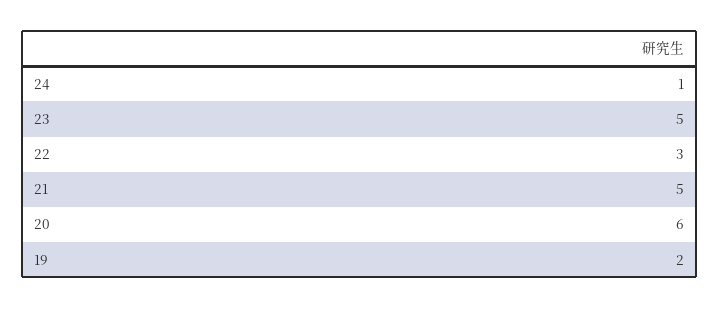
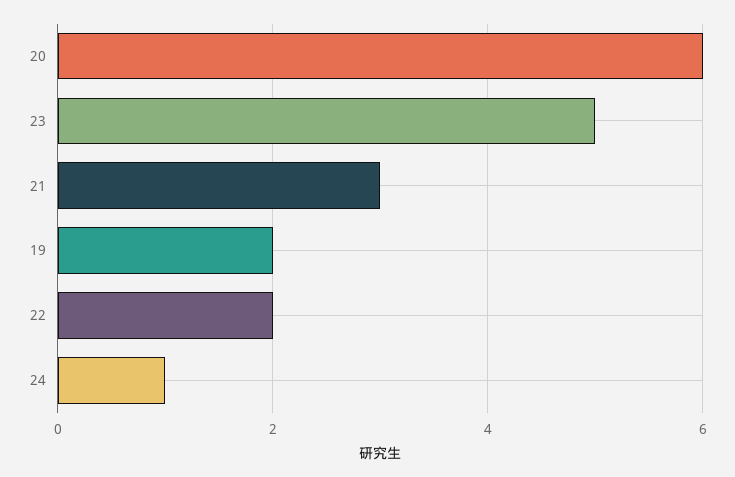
22: 3 -> 2
21: 5 -> 3

